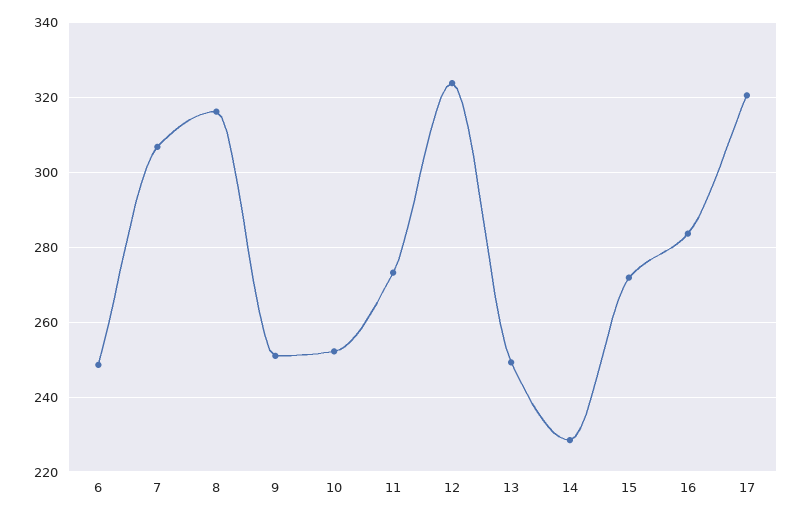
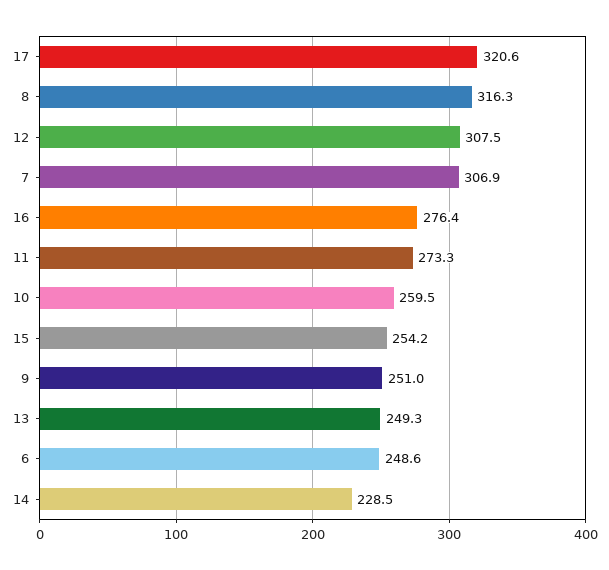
10: 252 -> 259.5
12: 324 -> 307.5
15: 272 -> 254.2
16: 284 -> 276.4

